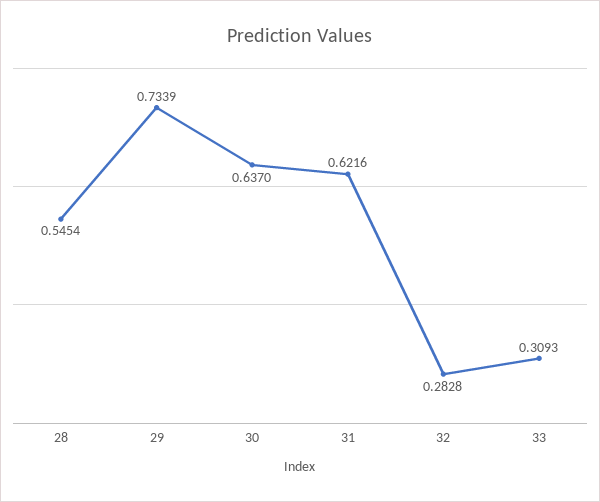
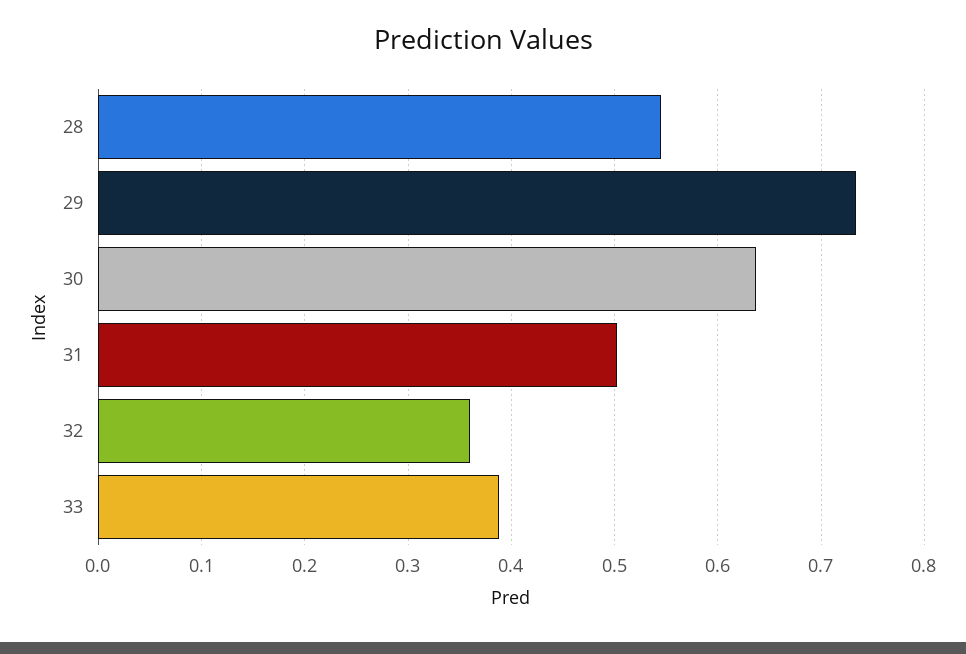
31: 0.6216 -> 0.5
32: 0.2828 -> 0.36
33: 0.3093 -> 0.39

